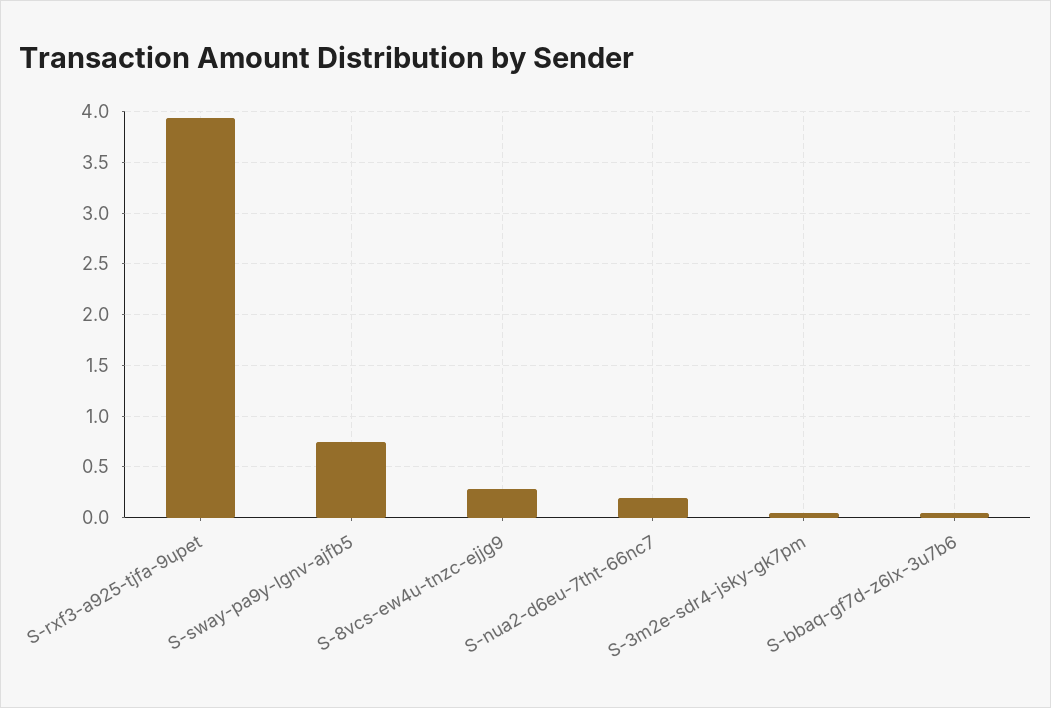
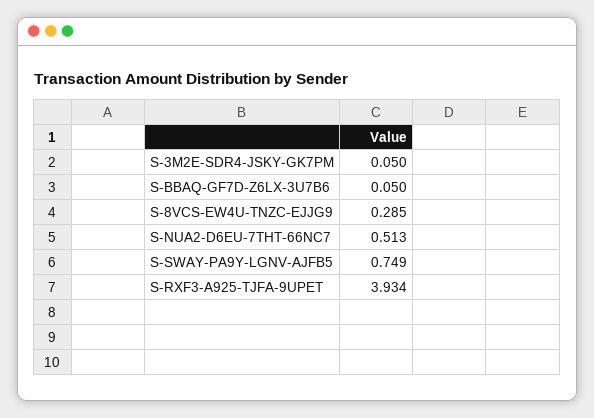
S-nua2-d6eu-7tht-66nc7: 0.2 -> 0.513

